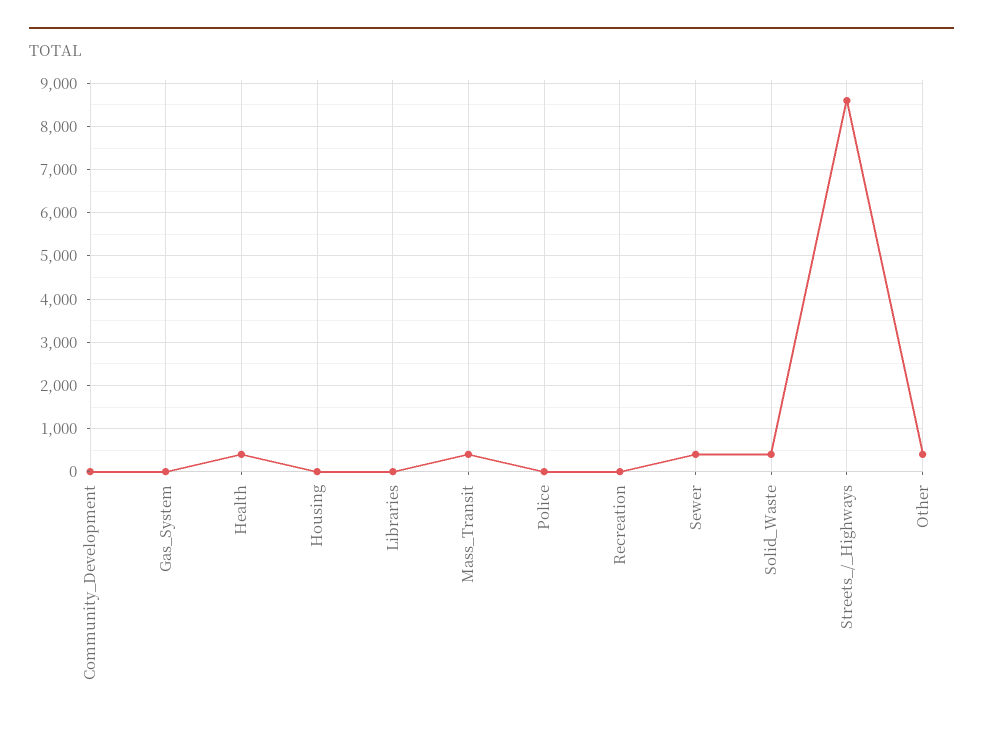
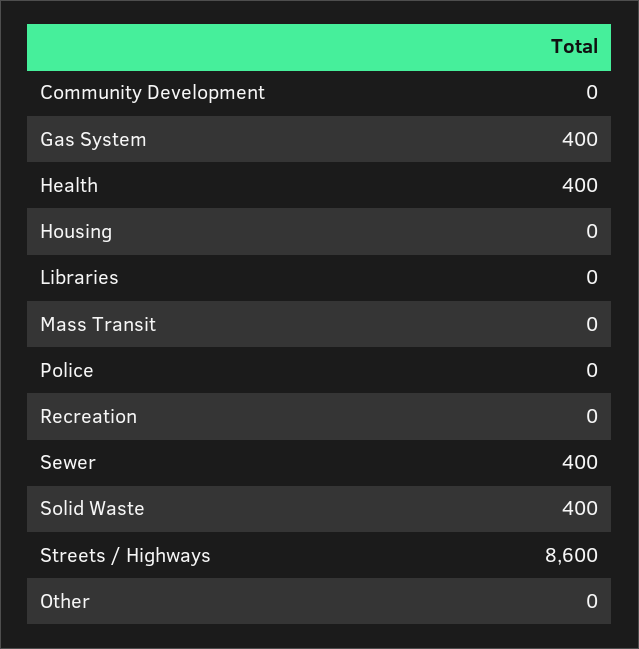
Gas_System: 0 -> 400
Mass_Transit: 400 -> 0
Other: 400 -> 0

